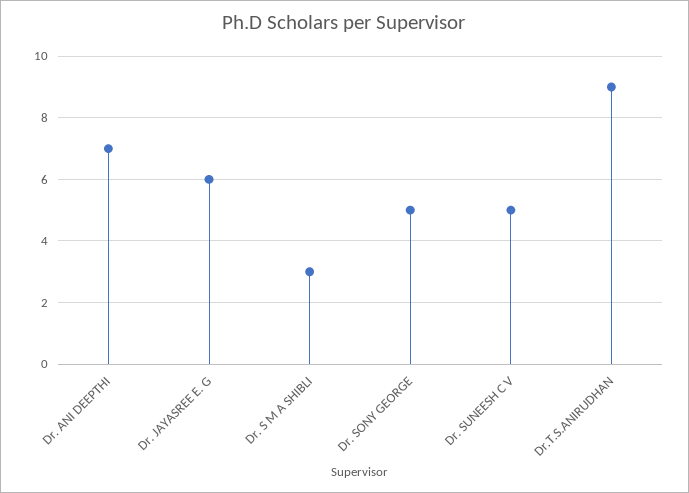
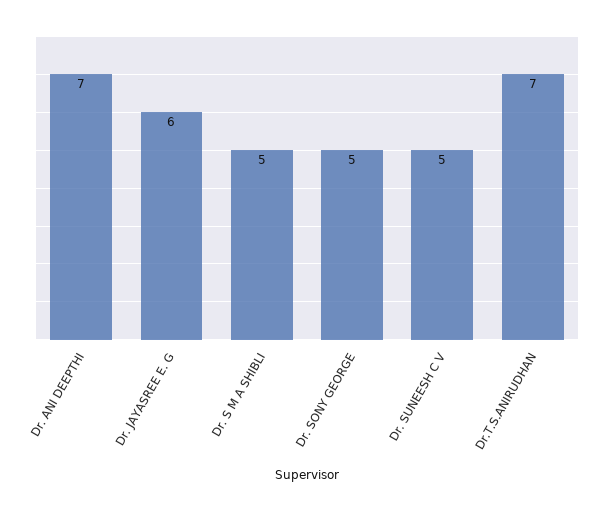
Dr. S M A SHIBLI: 3 -> 5
Dr.T.S.ANIRUDHAN: 9 -> 7

